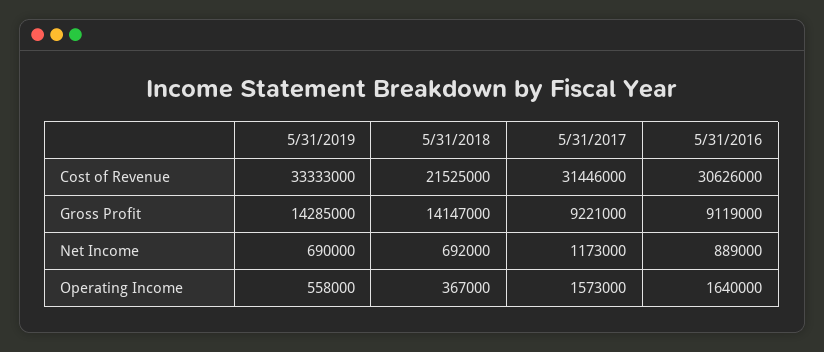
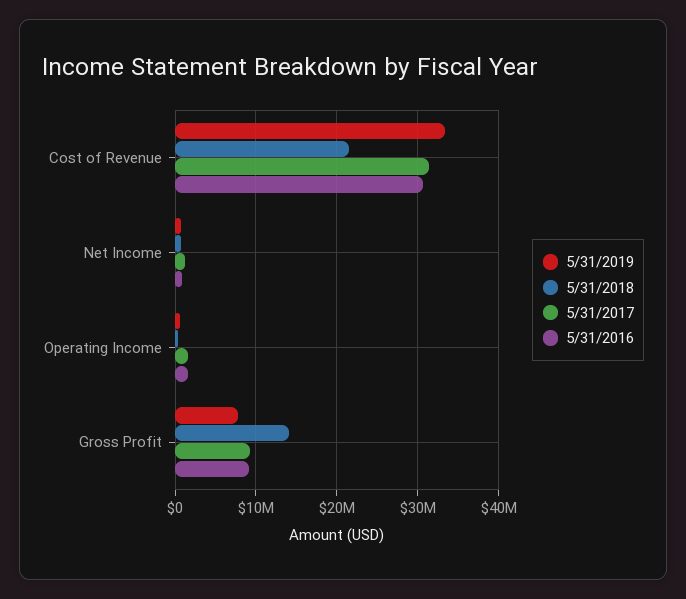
5/31/2019, Gross Profit: 14285000 -> 8000000

